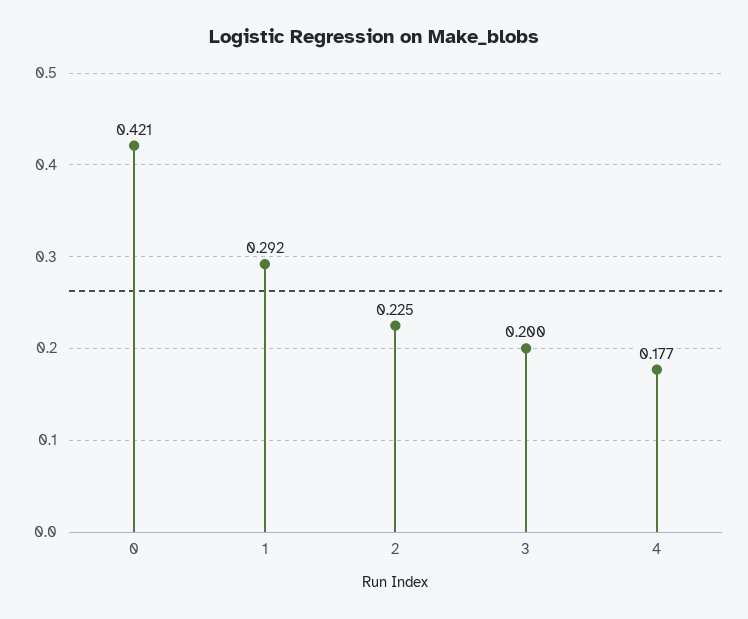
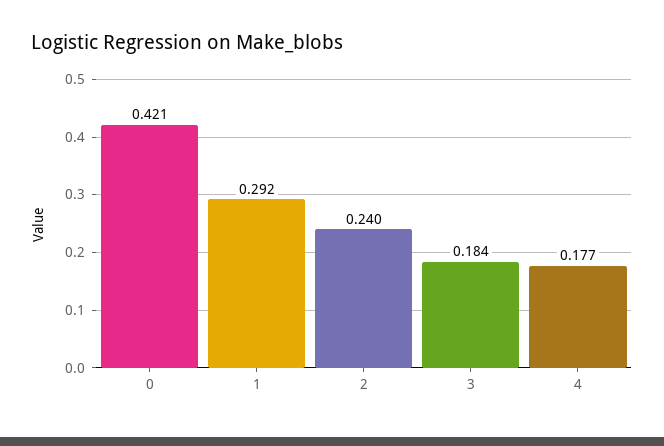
2: 0.225 -> 0.24
3: 0.2 -> 0.184

